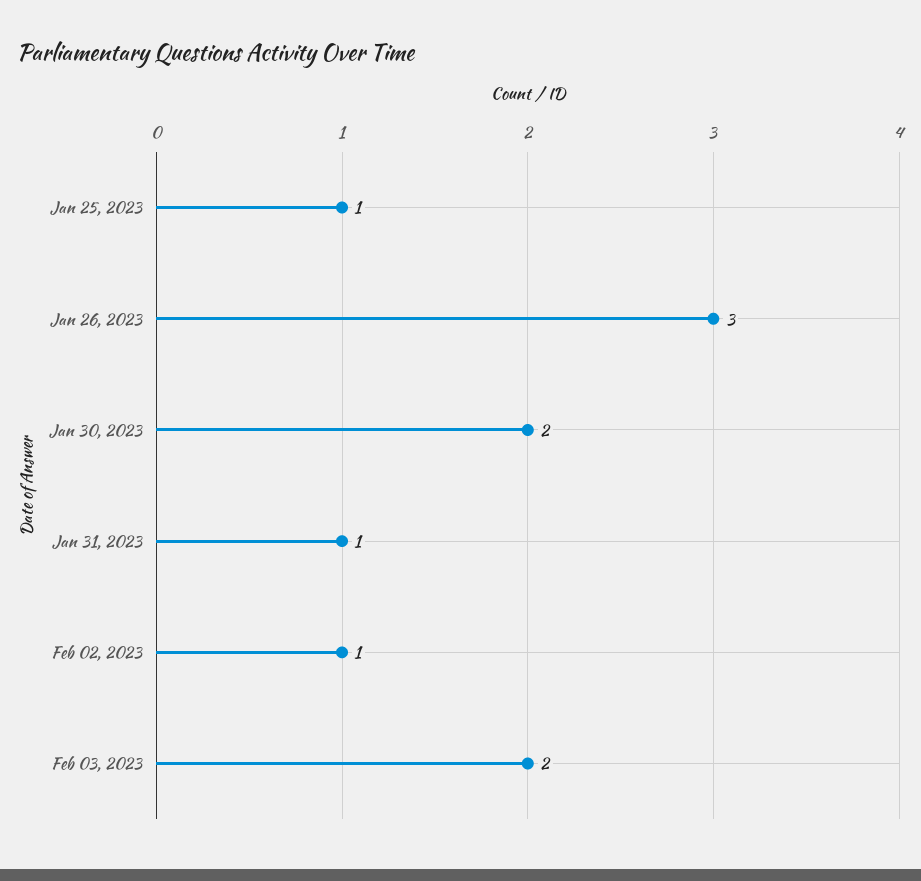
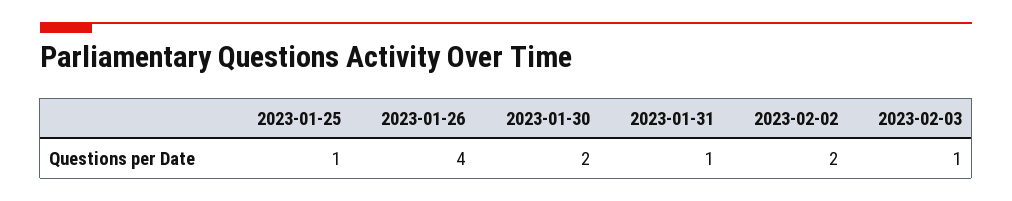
Jan 26, 2023: 3 -> 4
Feb 02, 2023: 1 -> 2
Feb 03, 2023: 2 -> 1

